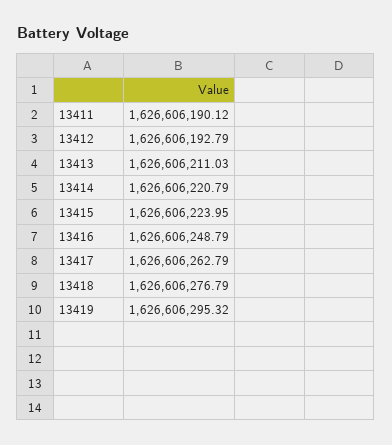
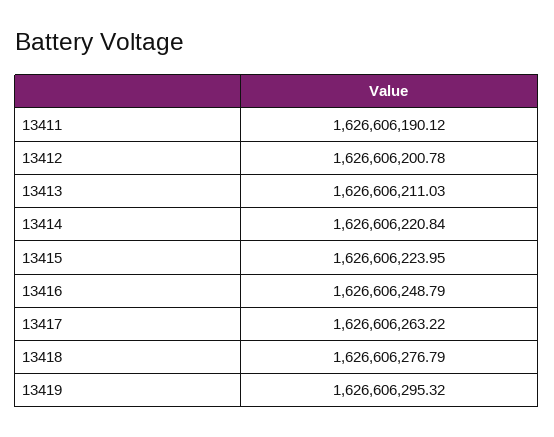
13412: 1626606192.79 -> 1626606200.78
13414: 1626606220.79 -> 1626606220.84
13417: 1626606262.79 -> 1626606263.22

